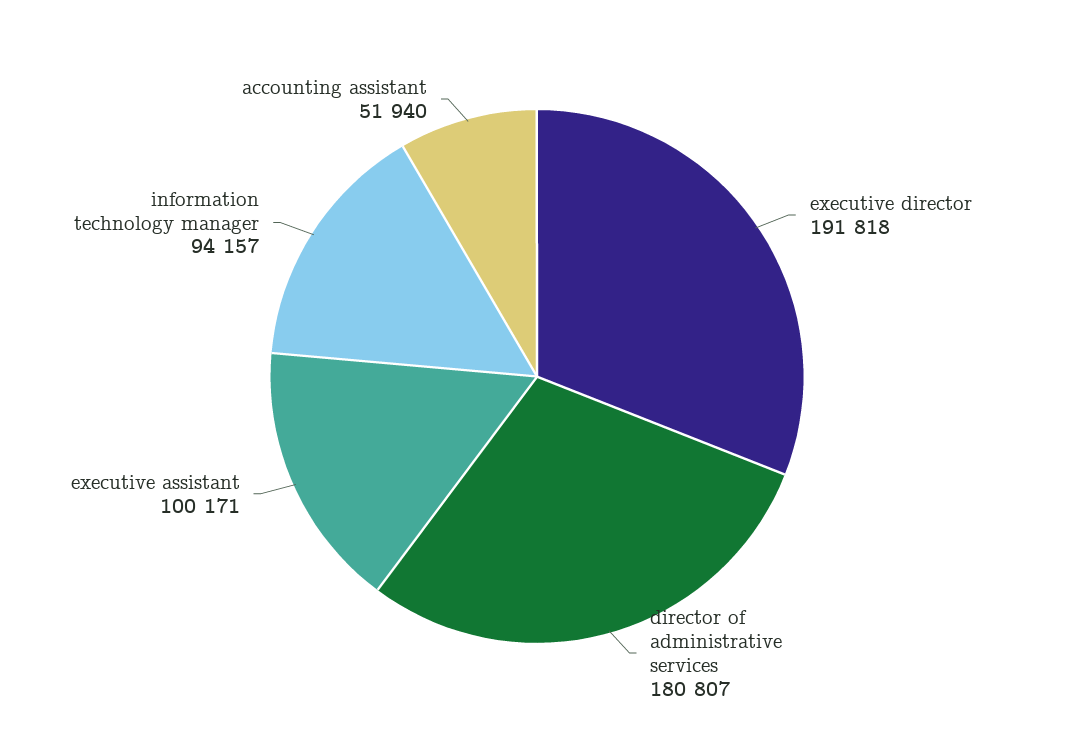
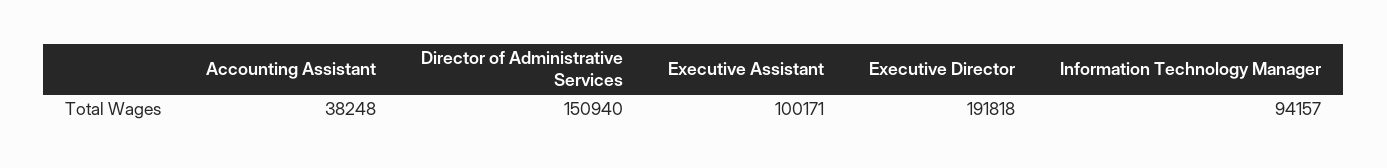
director of administrative services: 180807 -> 150940
accounting assistant: 51940 -> 38248

